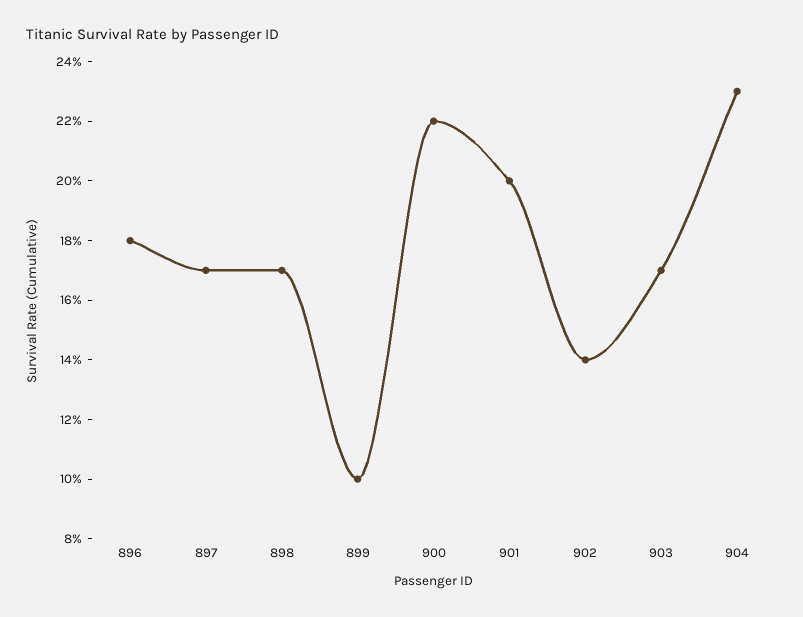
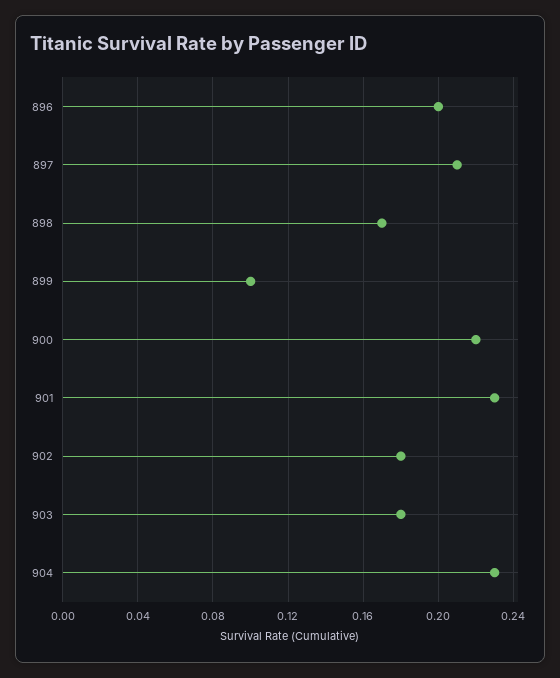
896: 0.18 -> 0.2
897: 0.17 -> 0.21
901: 0.2 -> 0.23
902: 0.14 -> 0.18
903: 0.17 -> 0.18

